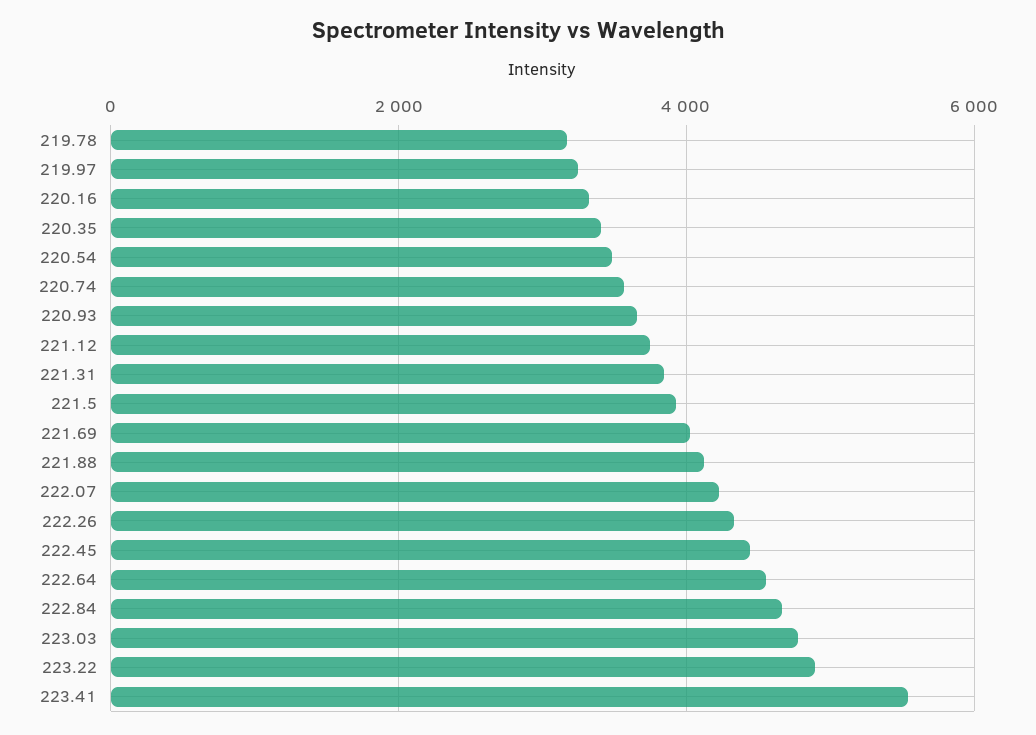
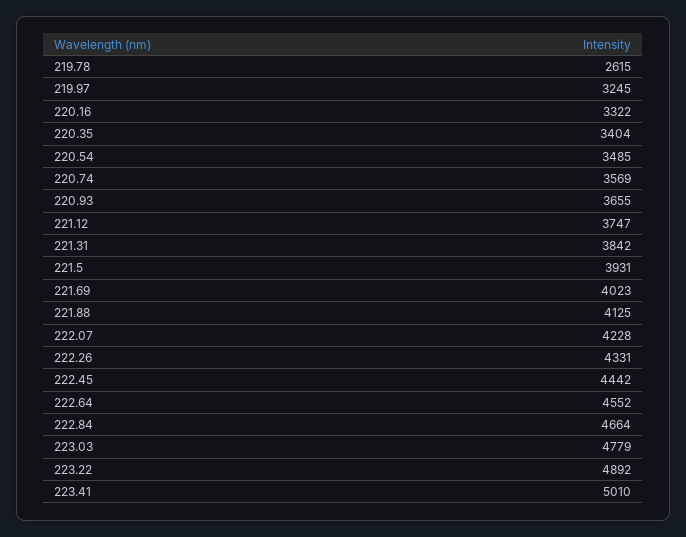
219.78: 3200 -> 2615
223.41: 5600 -> 5010

